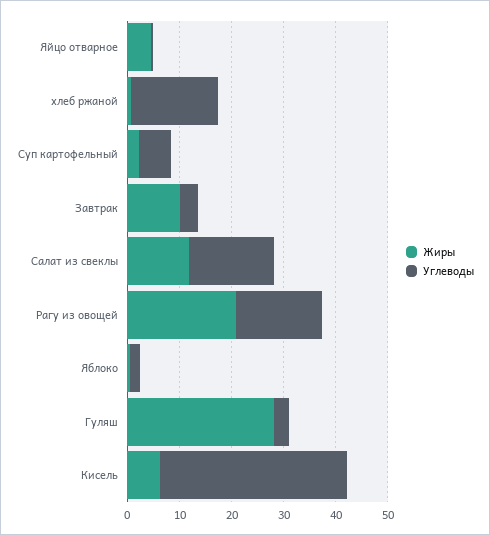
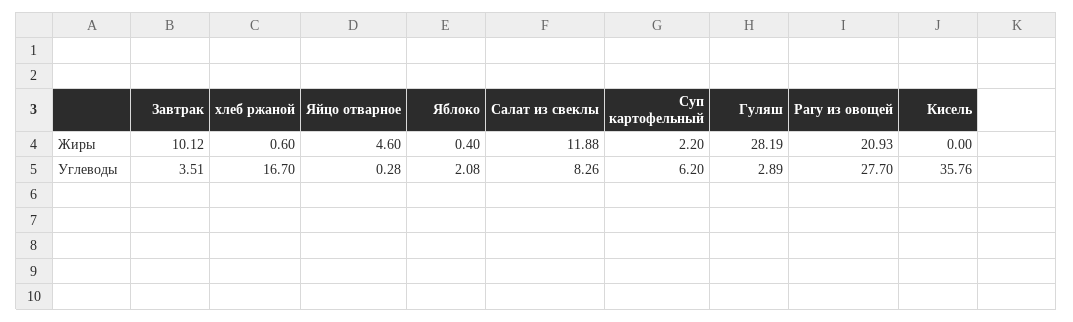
Углеводы, Салат из свеклы: 16 -> 8.26
Углеводы, Рагу из овощей: 16 -> 27.7
Жиры, Кисель: 6 -> 0

